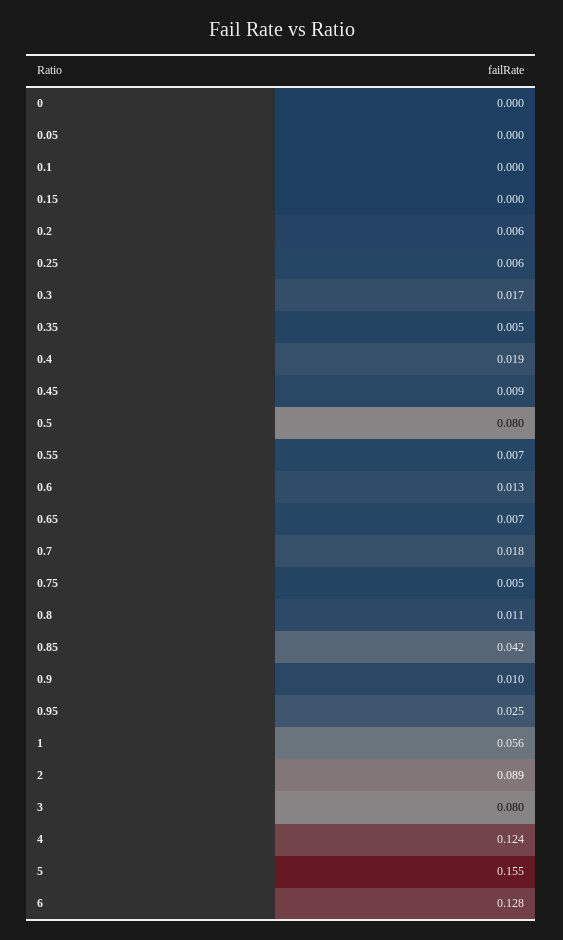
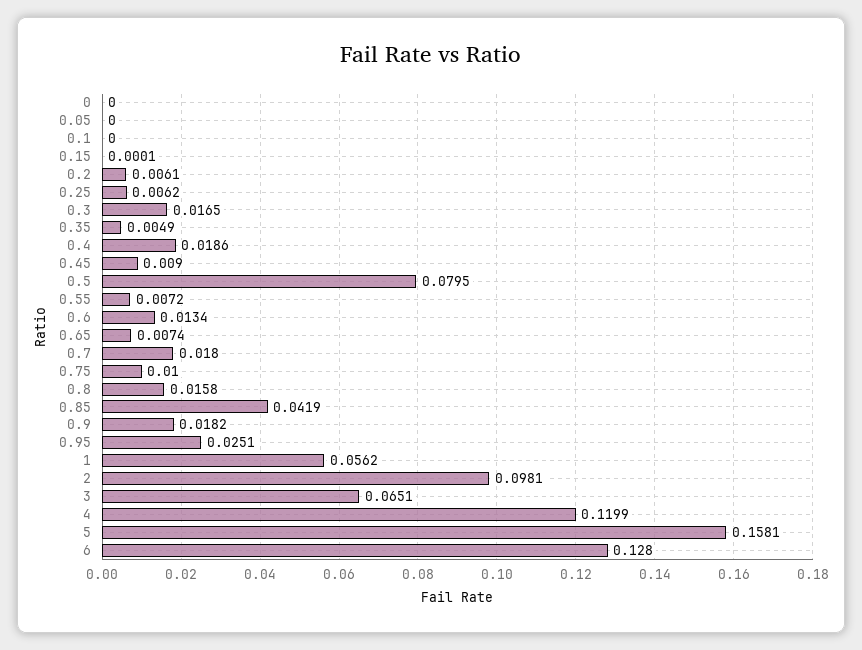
0.75: 0.005 -> 0.01
0.8: 0.011 -> 0.0158
0.9: 0.01 -> 0.0182
2: 0.089 -> 0.0981
3: 0.08 -> 0.0651
4: 0.124 -> 0.1199
5: 0.155 -> 0.1581

